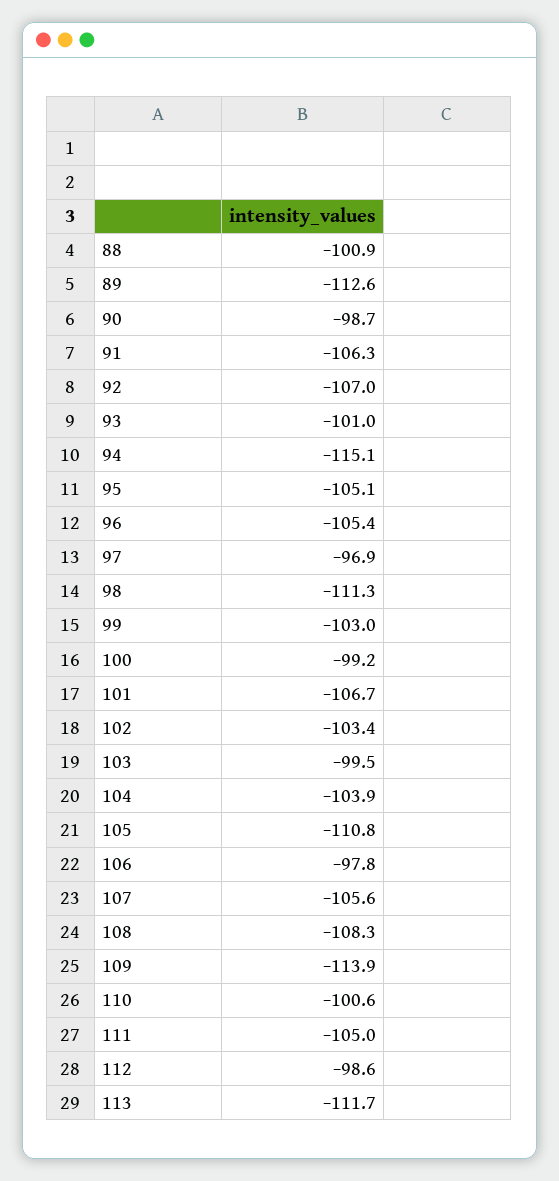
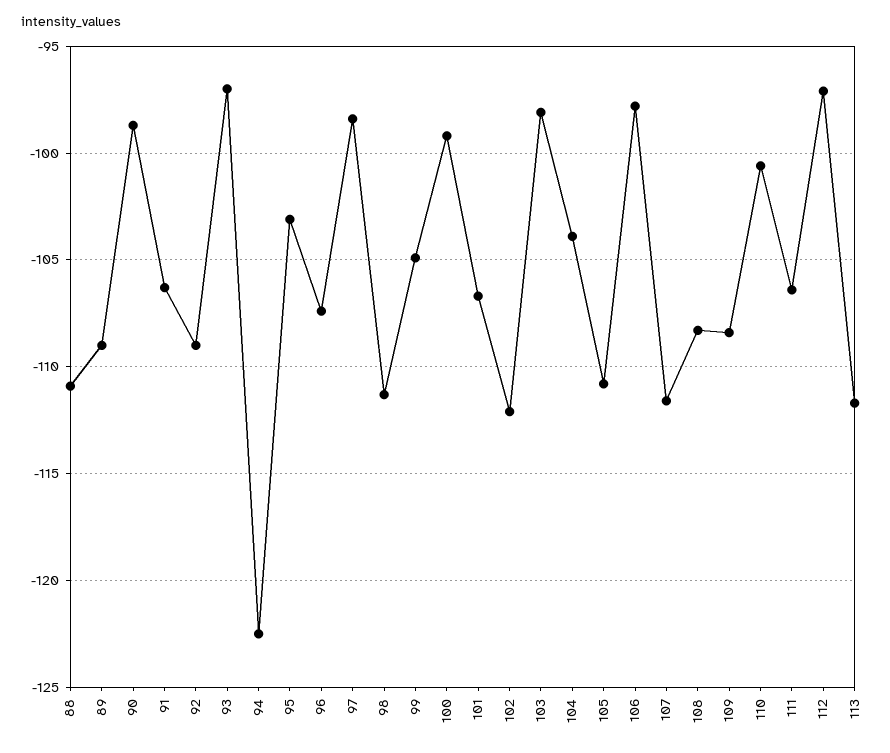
88: -100.9 -> -111
89: -112.6 -> -109
92: -107 -> -109
93: -101 -> -97
94: -115.1 -> -122.5
95: -105.1 -> -103
96: -105.4 -> -107.5
97: -96.9 -> -98.5
99: -103 -> -105
102: -103.4 -> -112
103: -99.5 -> -98
107: -105.6 -> -111.5
109: -113.9 -> -108.5
111: -105 -> -106.5
112: -98.6 -> -97

